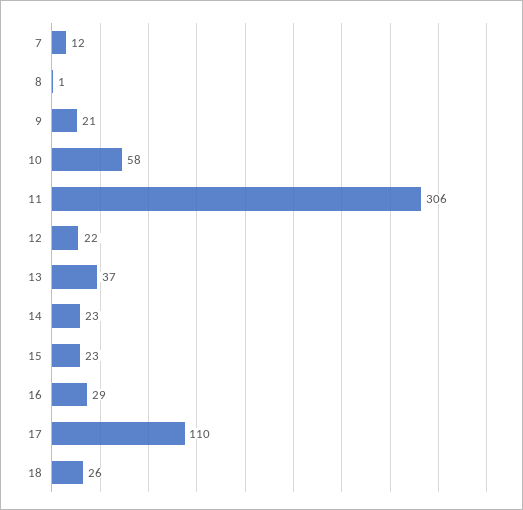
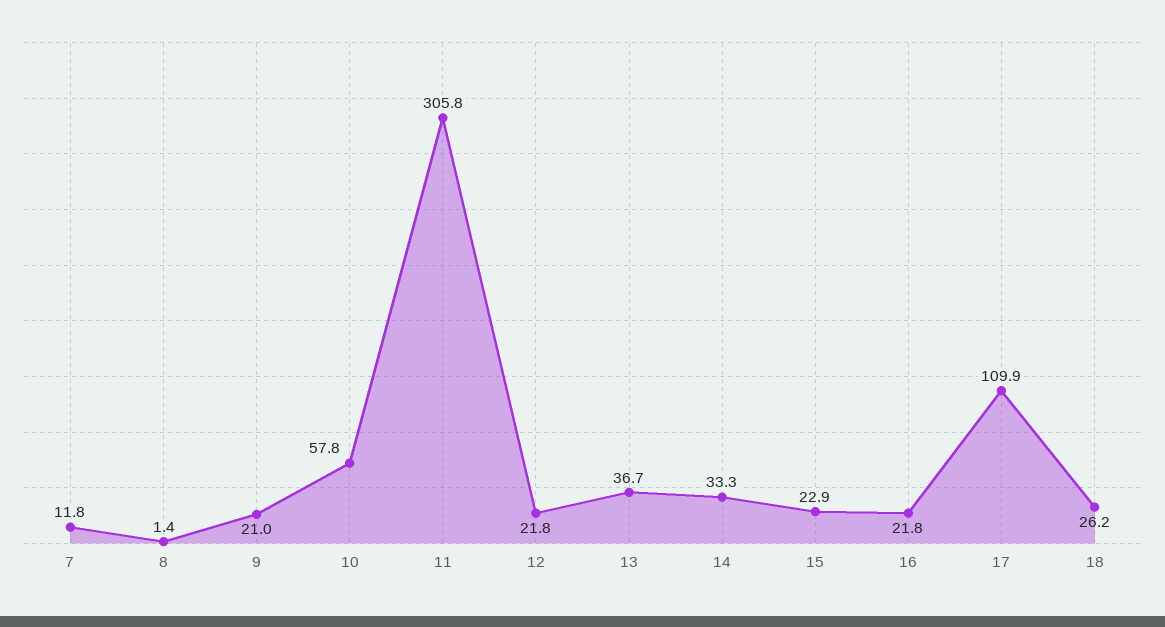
14: 23 -> 33.3
16: 29 -> 21.8

